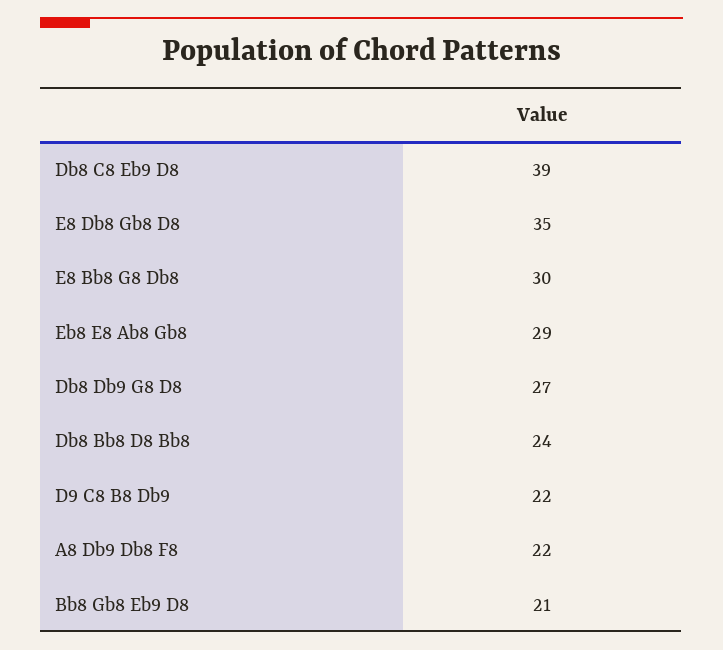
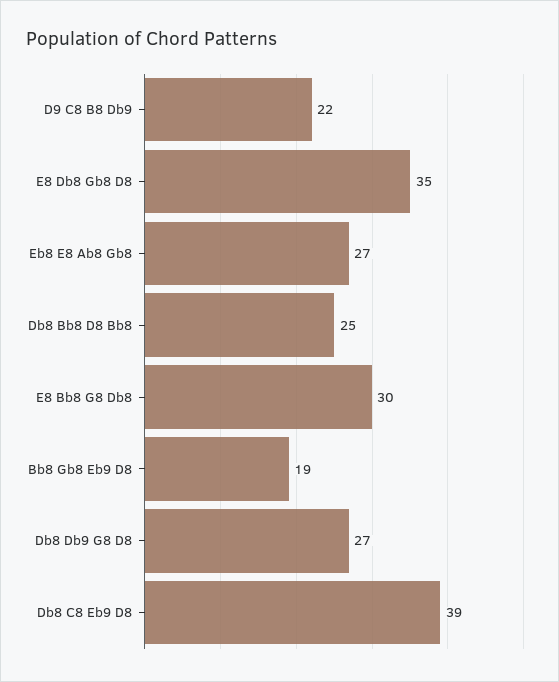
Eb8 E8 Ab8 Gb8: 29 -> 27
Db8 Bb8 D8 Bb8: 24 -> 25
A8 Db9 Db8 F8: 22 -> none
Bb8 Gb8 Eb9 D8: 21 -> 19

